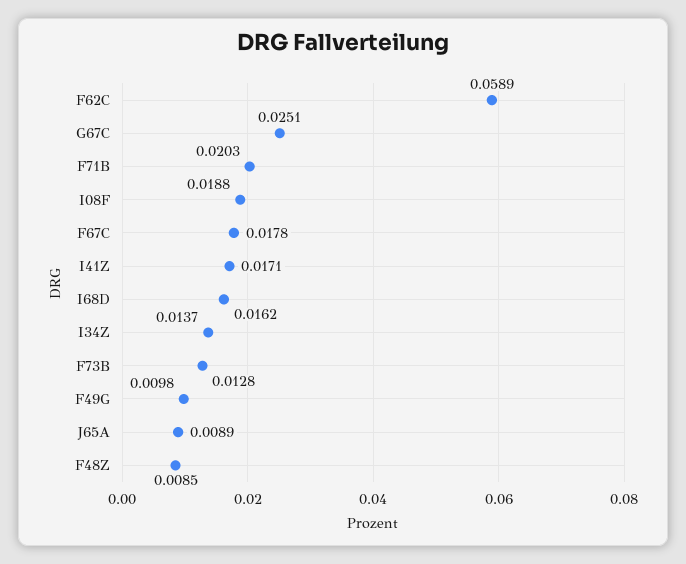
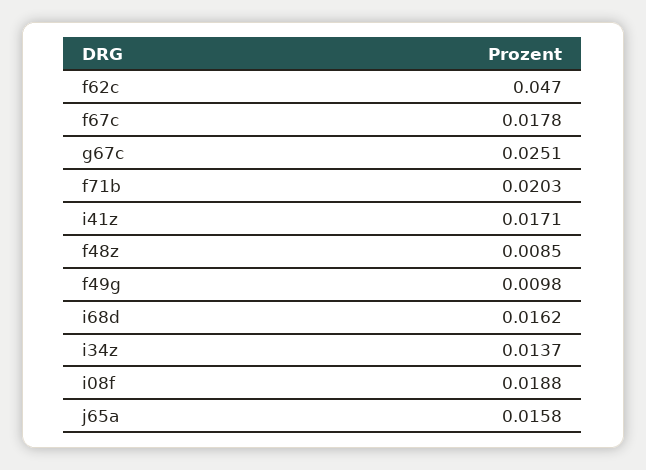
F62C: 0.0589 -> 0.047
F73B: 0.0128 -> none
J65A: 0.0089 -> 0.0158

